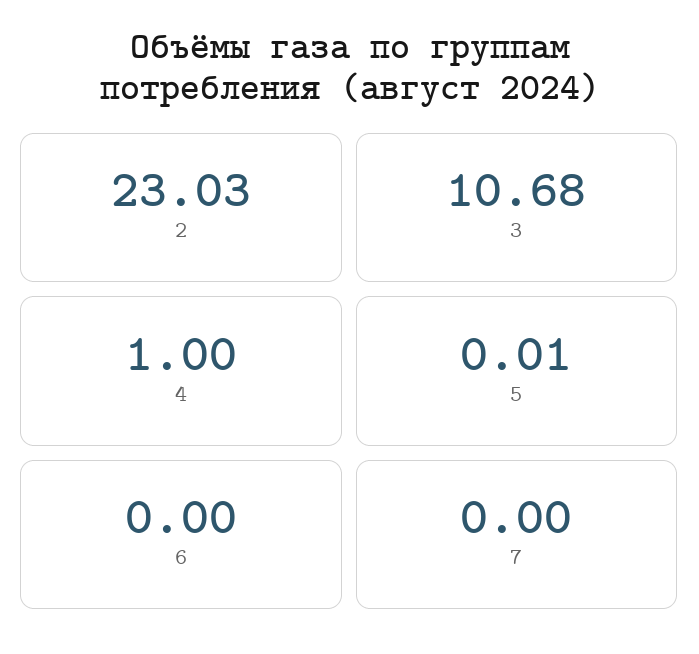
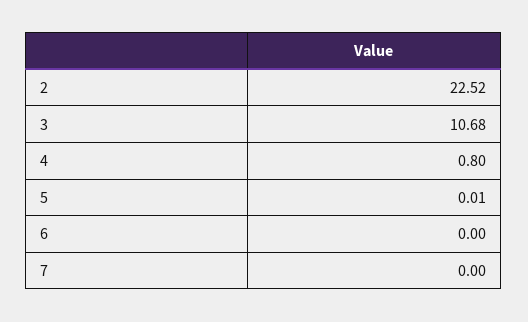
2: 23.03 -> 22.52
4: 1 -> 0.8

